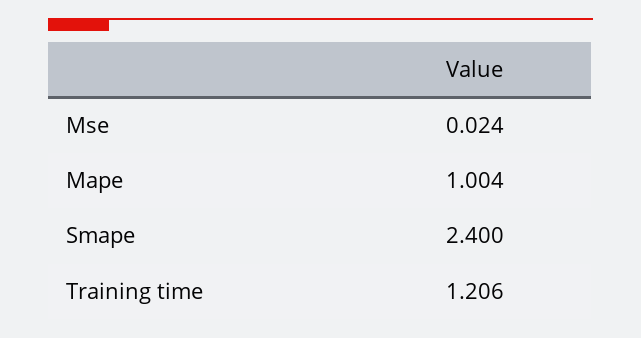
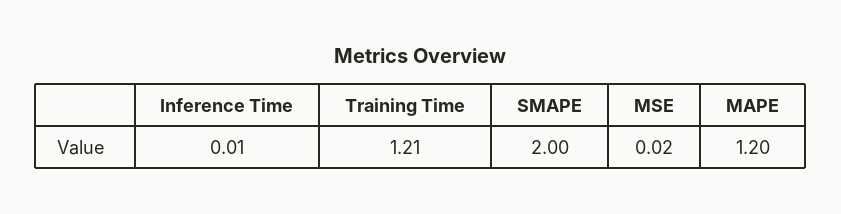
Mape: 1.004 -> 1.2
Smape: 2.4 -> 2
Inference Time: none -> 0.01

